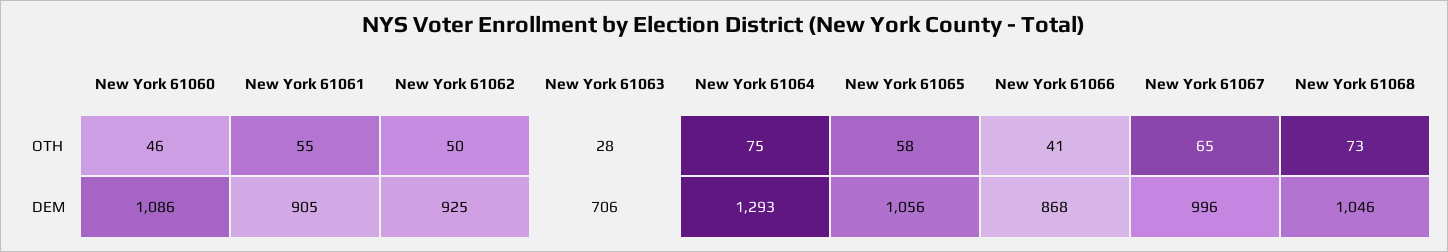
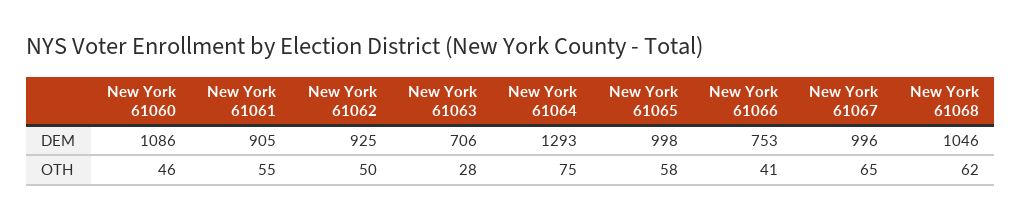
New York 61068, OTH: 73 -> 62
New York 61065, DEM: 1056 -> 998
New York 61066, DEM: 868 -> 753

